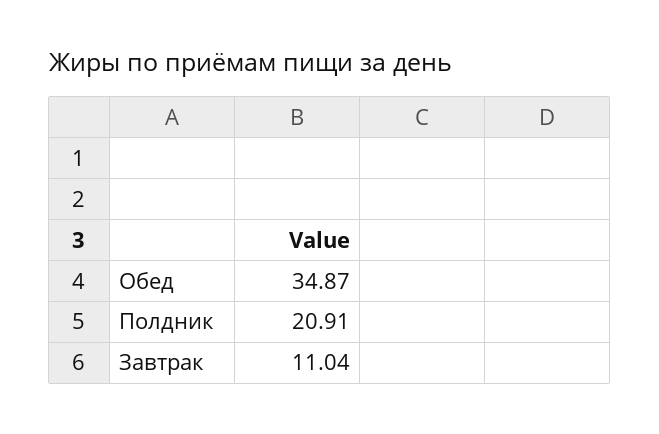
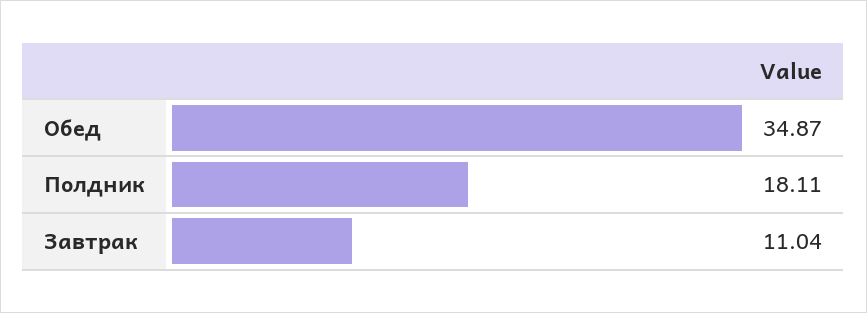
Полдник: 20.91 -> 18.11

